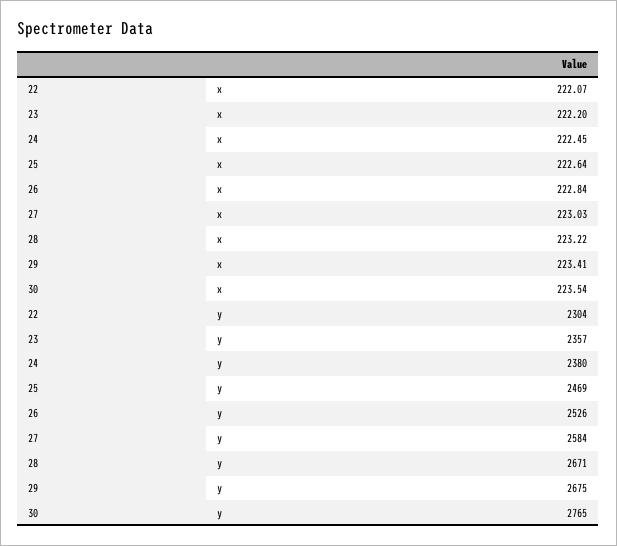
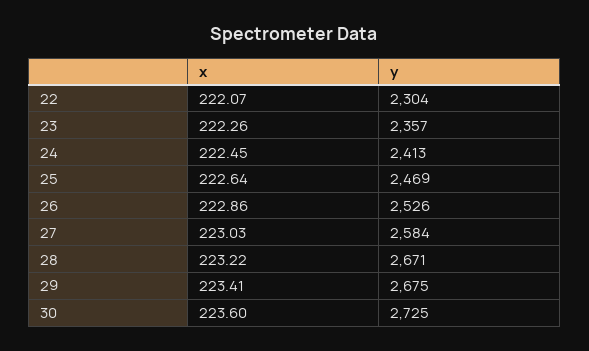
23, x: 222.2 -> 222.26
26, x: 222.84 -> 222.86
30, x: 223.54 -> 223.6
24, y: 2380 -> 2413
30, y: 2765 -> 2725

